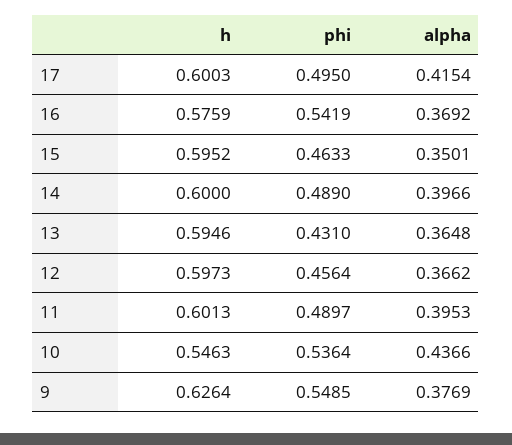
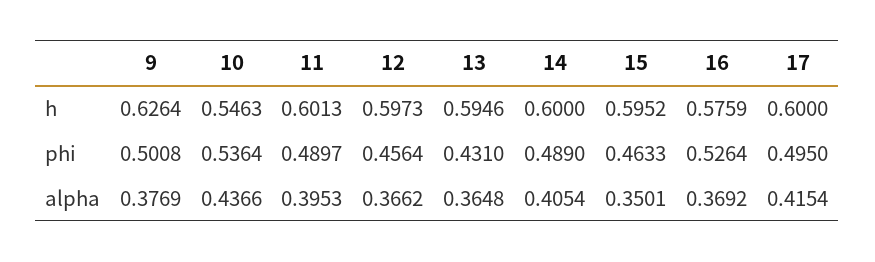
h, 17: 0.6003 -> 0.6
phi, 16: 0.5419 -> 0.5264
alpha, 14: 0.3966 -> 0.4054
phi, 9: 0.5485 -> 0.5008

